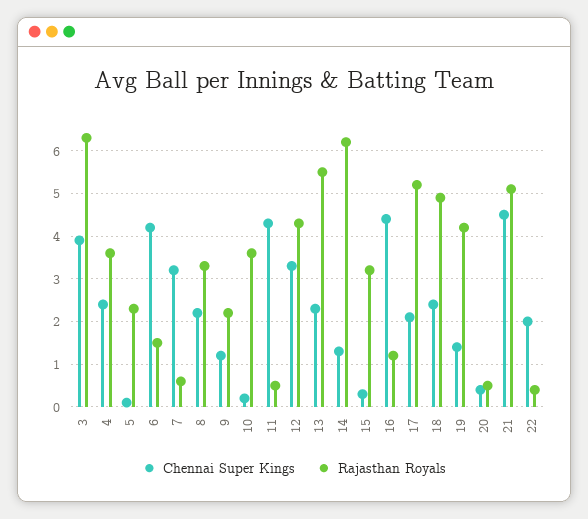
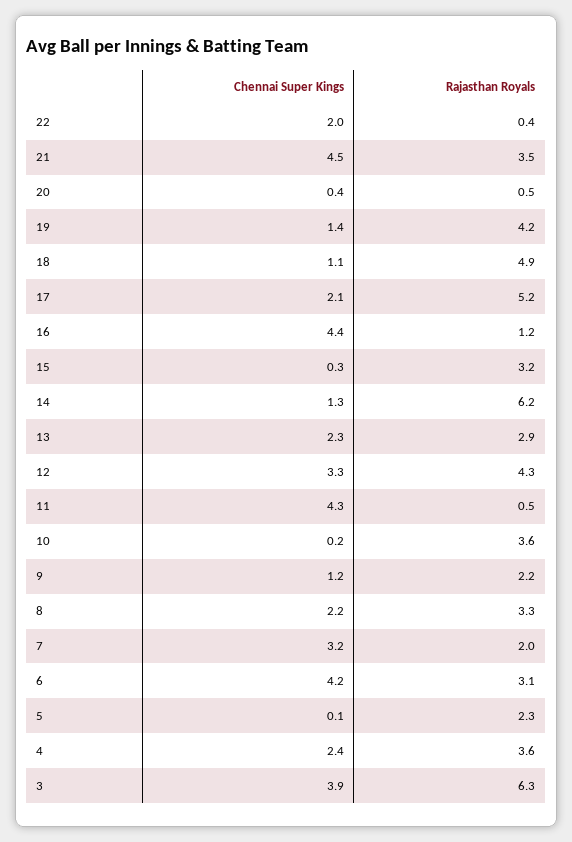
Rajasthan Royals, 6: 1.5 -> 3.1
Rajasthan Royals, 7: 0.5 -> 2
Rajasthan Royals, 13: 5.5 -> 2.9
Chennai Super Kings, 18: 2.5 -> 1.1
Rajasthan Royals, 21: 5 -> 3.5

